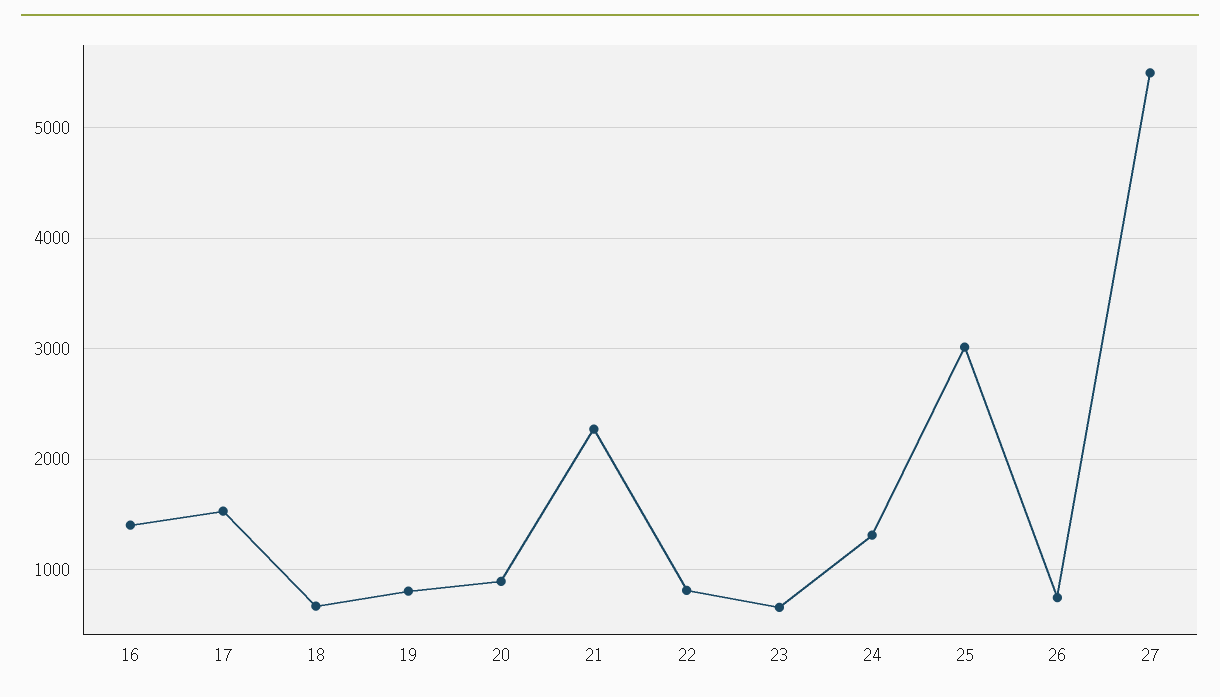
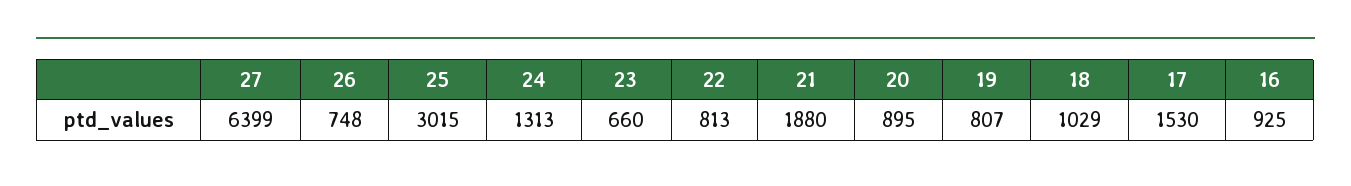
16: 1400 -> 925
18: 700 -> 1029
21: 2300 -> 1880
27: 5500 -> 6399

